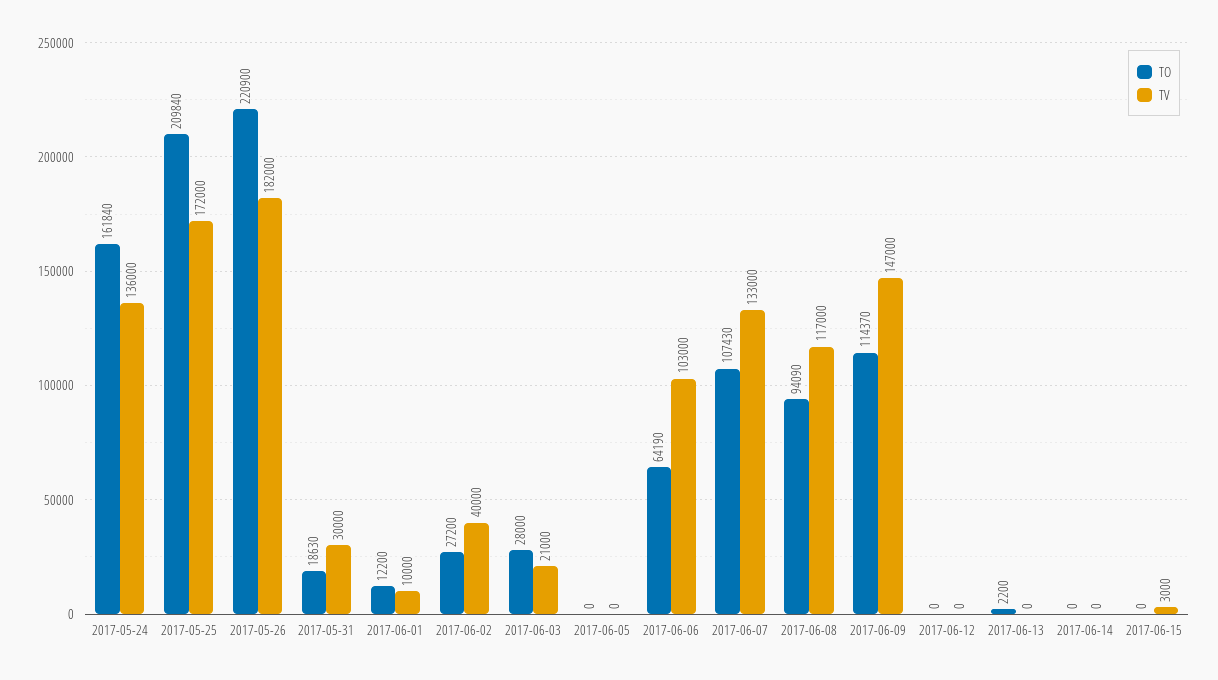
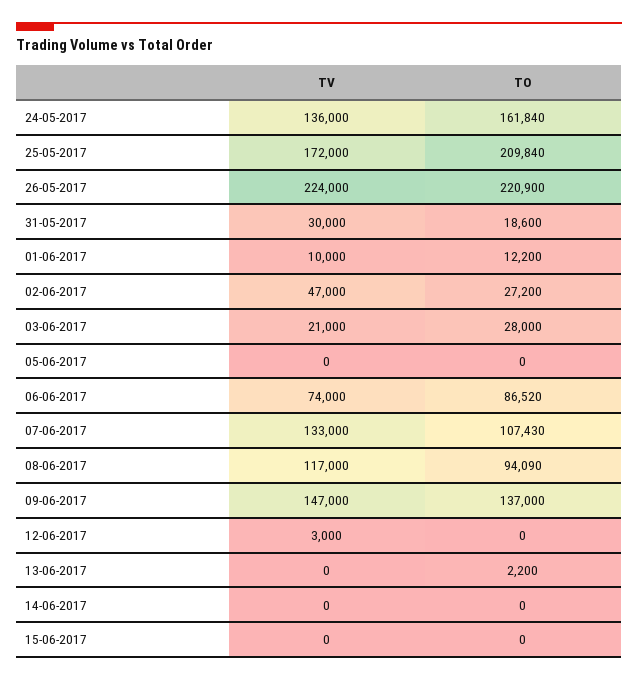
TV, 2017-05-26: 182000 -> 224000
TO, 2017-05-31: 18630 -> 18600
TV, 2017-06-02: 40000 -> 47000
TO, 2017-06-06: 64190 -> 86520
TV, 2017-06-06: 103000 -> 74000
TO, 2017-06-09: 114370 -> 137000
TV, 2017-06-12: 0 -> 3000
TV, 2017-06-15: 3000 -> 0

